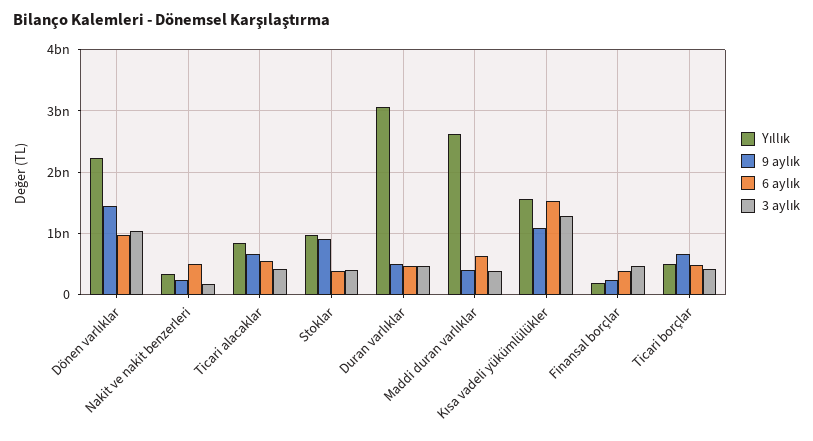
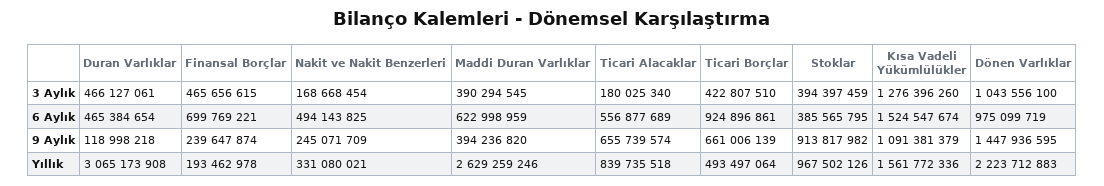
3 aylık, Ticari alacaklar: 400000000 -> 180025340
9 aylık, Duran varlıklar: 500000000 -> 118998218
6 aylık, Finansal borçlar: 400000000 -> 699769221
6 aylık, Ticari borçlar: 500000000 -> 924896861

